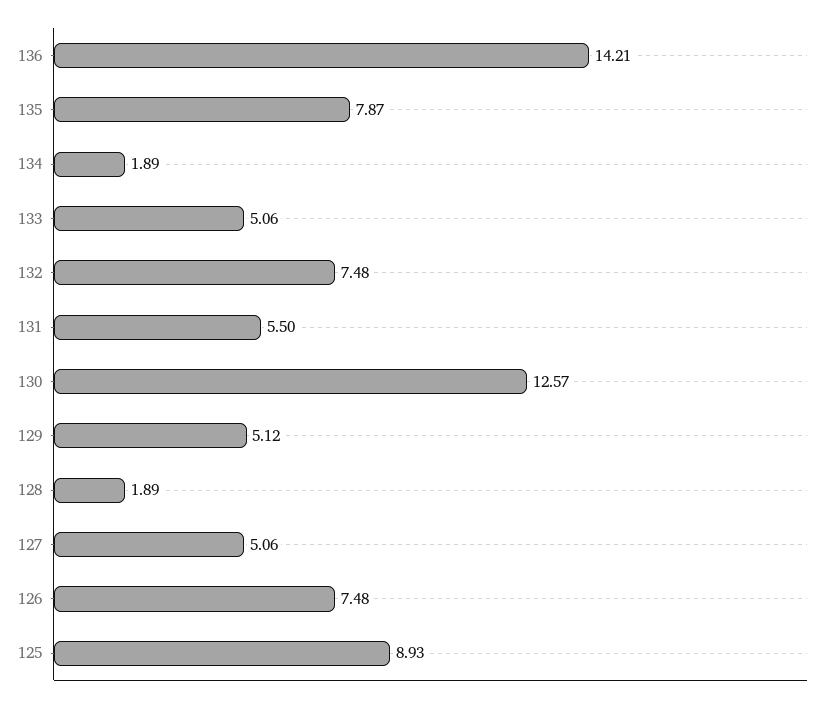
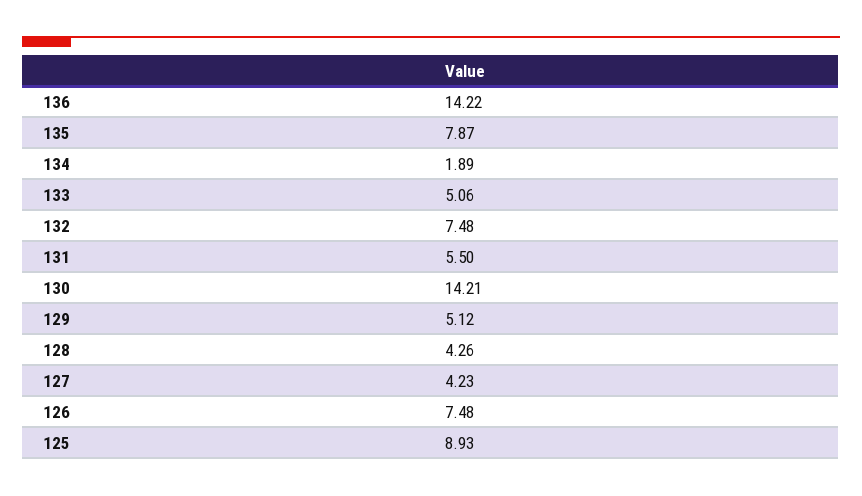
136: 14.21 -> 14.22
130: 12.57 -> 14.21
128: 1.89 -> 4.26
127: 5.06 -> 4.23

